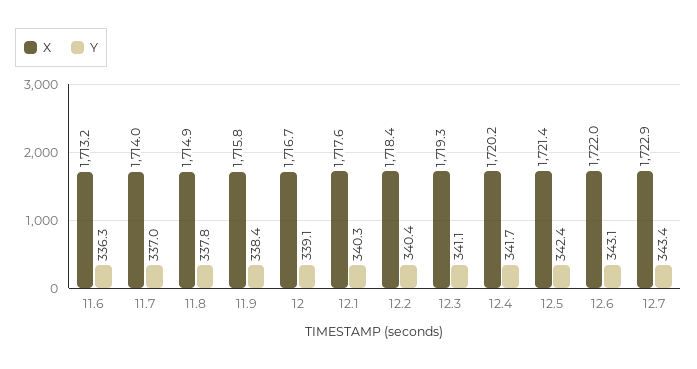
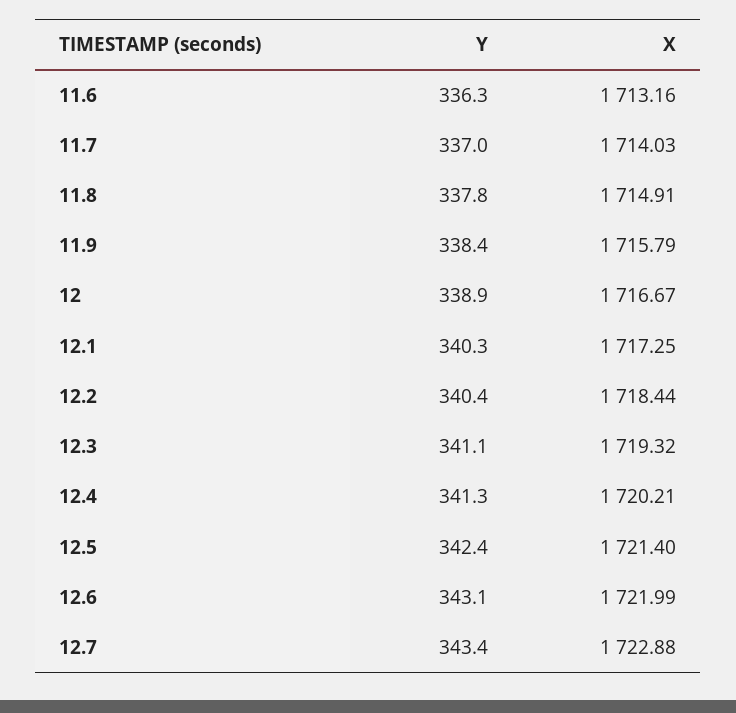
Y, 12: 339.1 -> 338.9
X, 12.1: 1717.6 -> 1717.25
Y, 12.4: 341.7 -> 341.3

